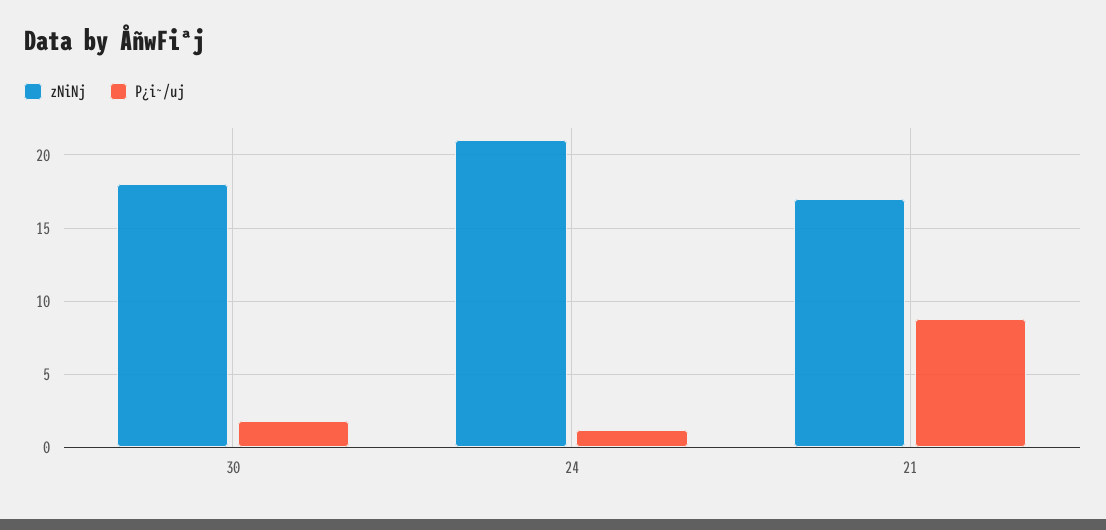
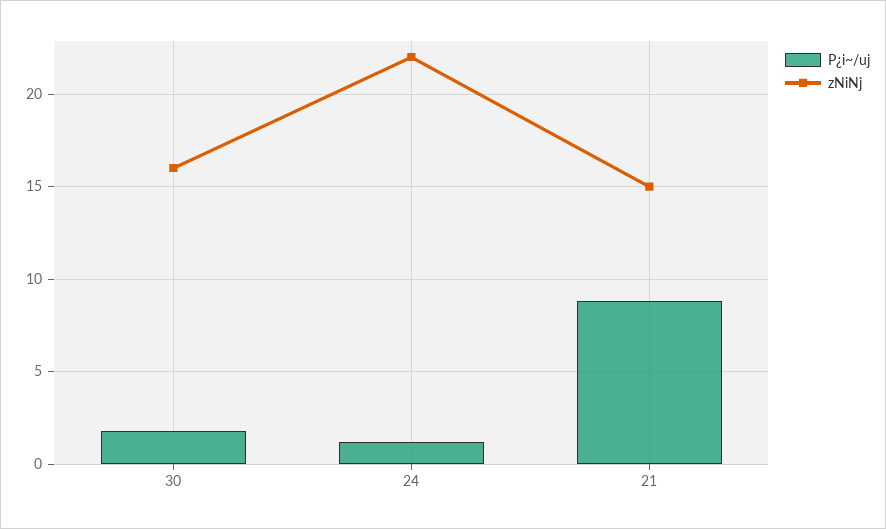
zNiNj, 30: 18 -> 16
zNiNj, 24: 21 -> 22
zNiNj, 21: 17 -> 15

